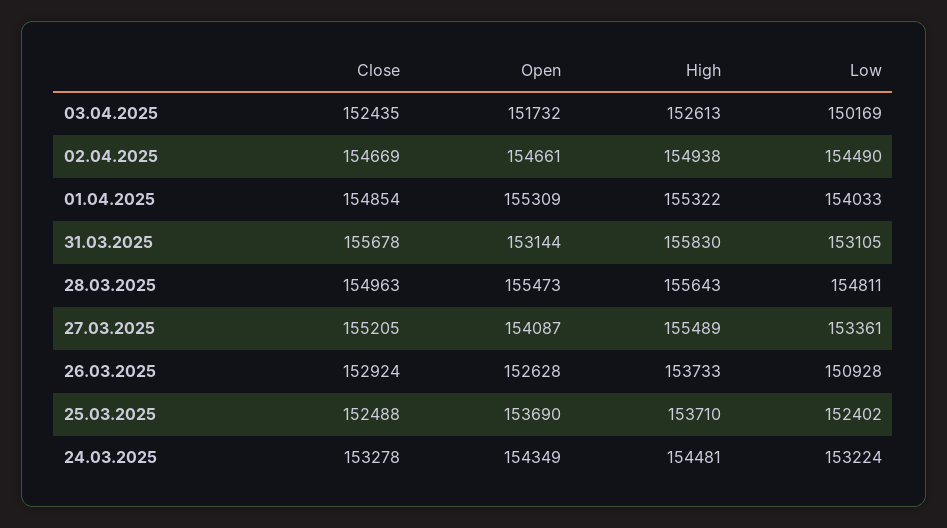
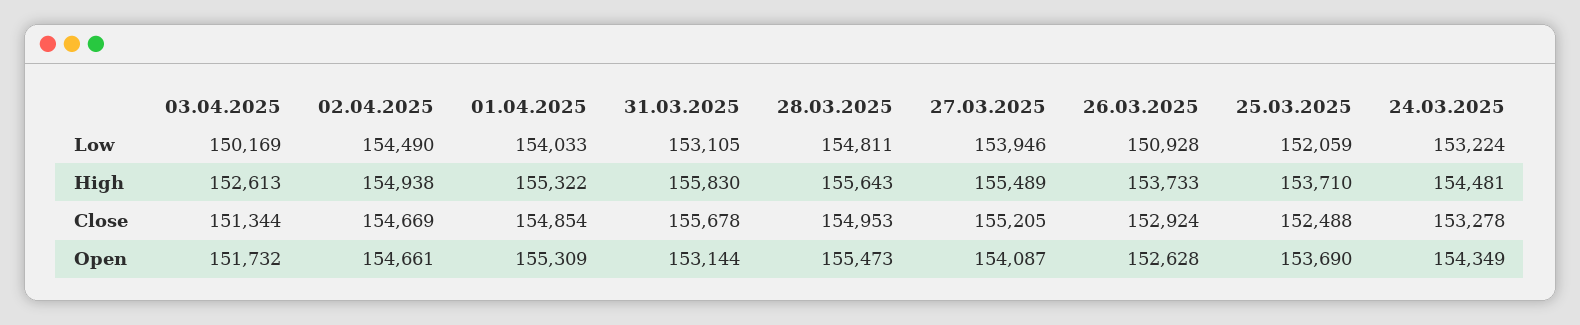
Close, 03.04.2025: 152435 -> 151344
Close, 28.03.2025: 154963 -> 154953
Low, 27.03.2025: 153361 -> 153946
Low, 25.03.2025: 152402 -> 152059

